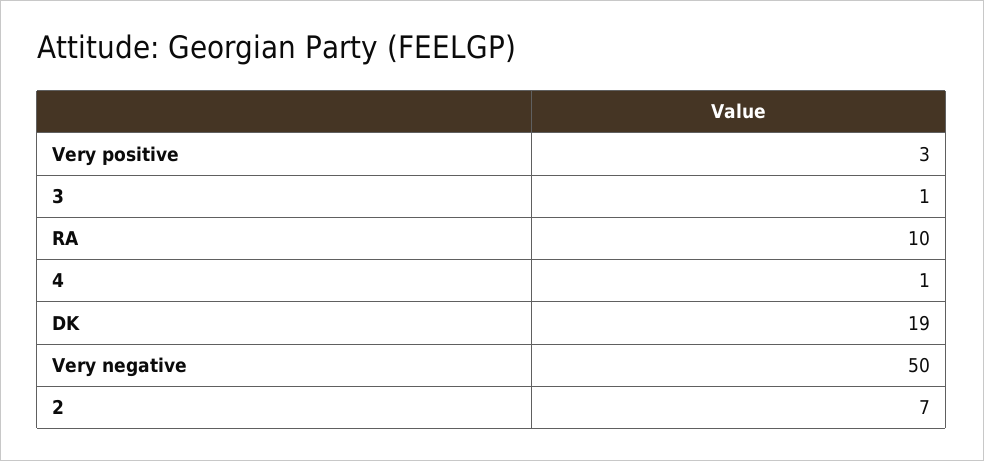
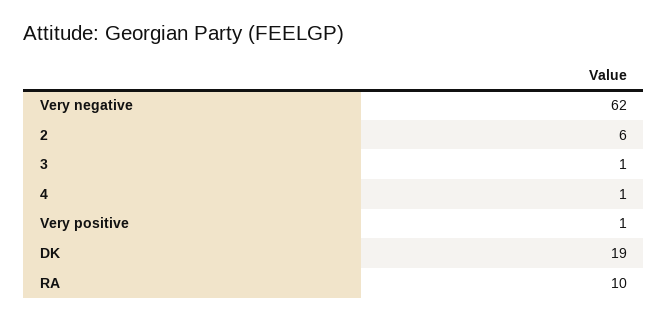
Very positive: 3 -> 1
Very negative: 50 -> 62
2: 7 -> 6

